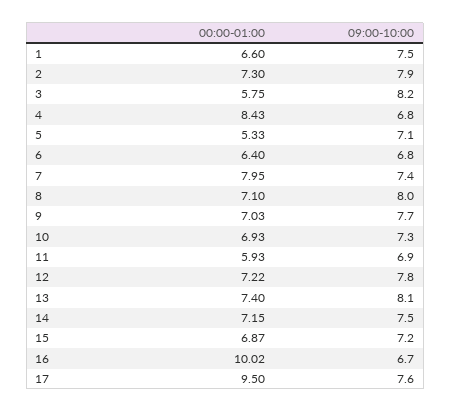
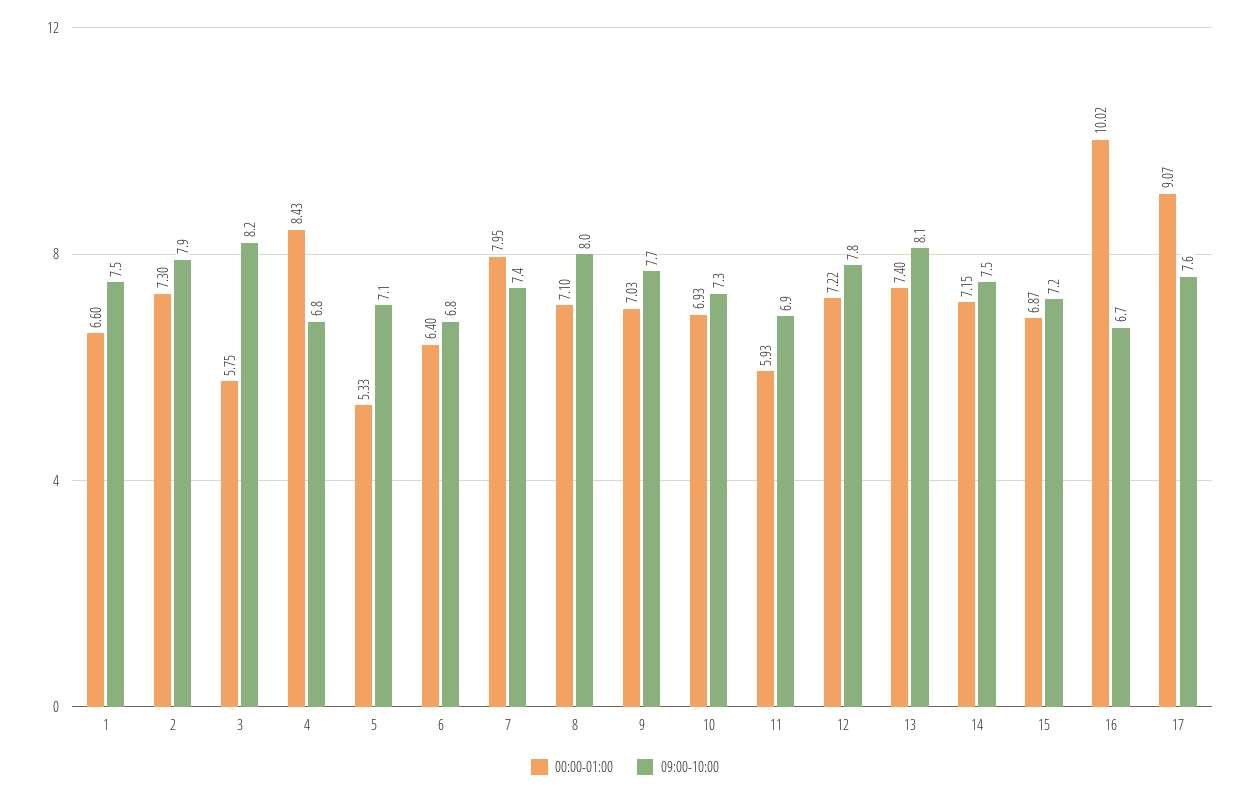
00:00-01:00, 17: 9.5 -> 9.07

